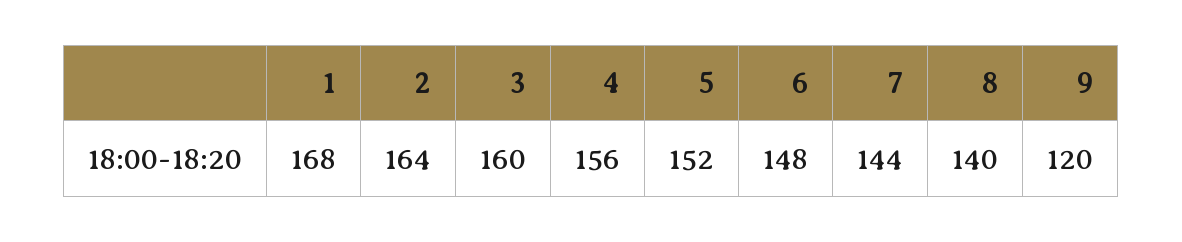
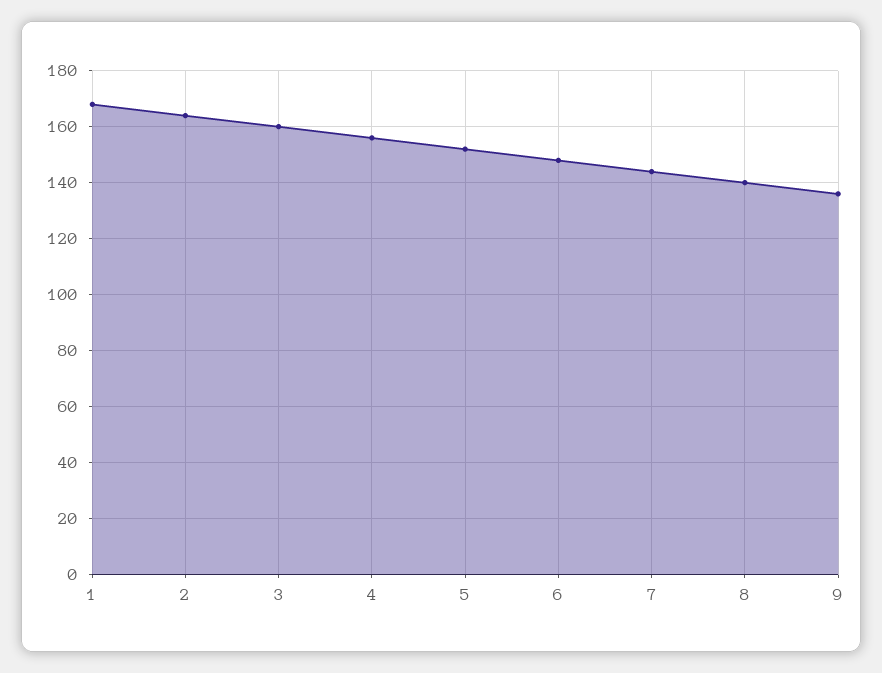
9: 120 -> 135

